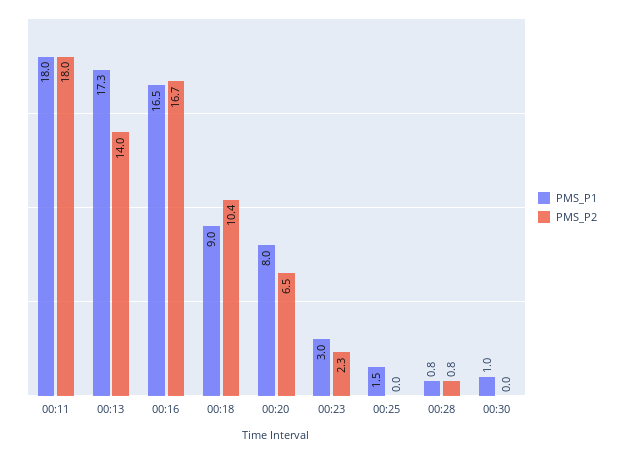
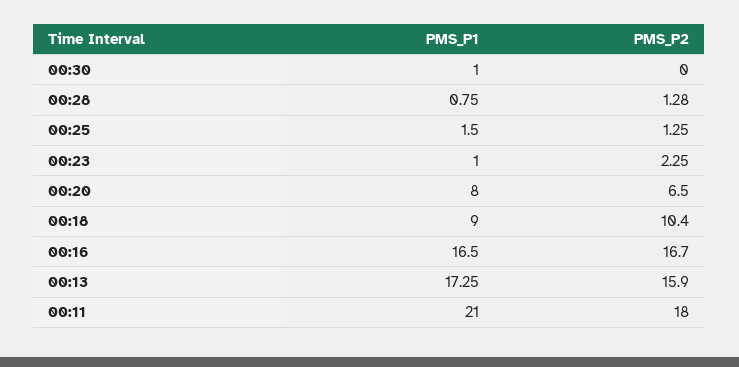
PMS_P1, 00:11: 18 -> 21
PMS_P2, 00:13: 14 -> 15.9
PMS_P1, 00:23: 3 -> 1
PMS_P2, 00:25: 0 -> 1.25
PMS_P2, 00:28: 0.8 -> 1.28

